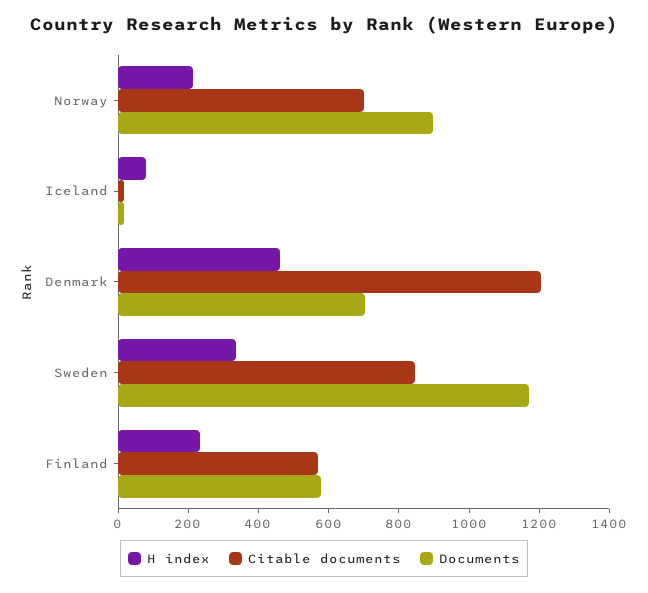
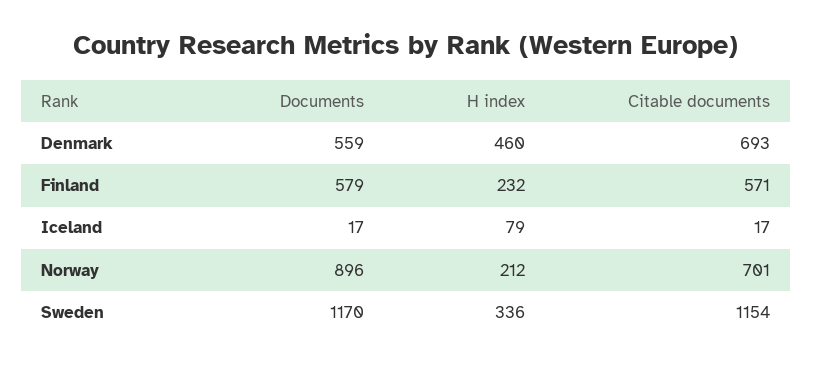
Citable documents, Denmark: 1200 -> 693
Documents, Denmark: 700 -> 559
Citable documents, Sweden: 850 -> 1154

